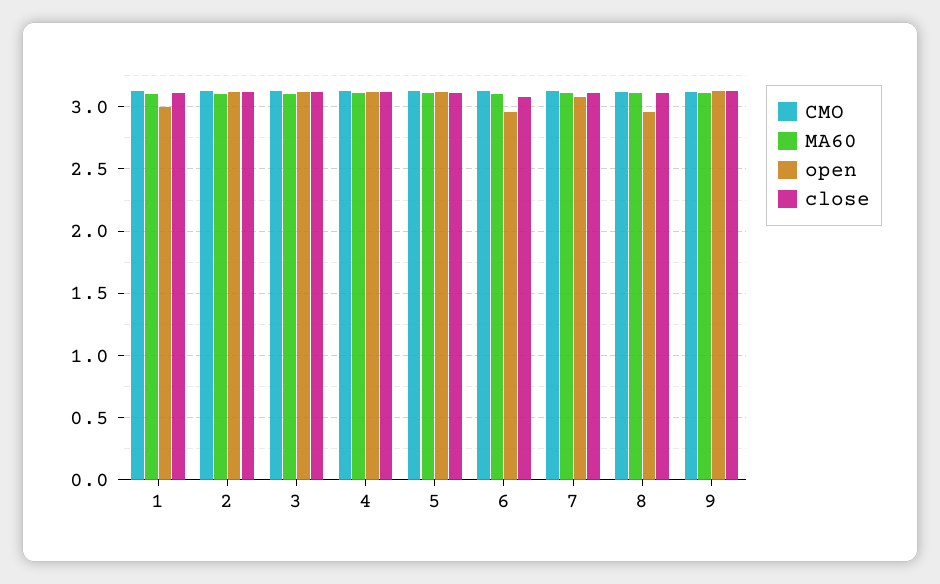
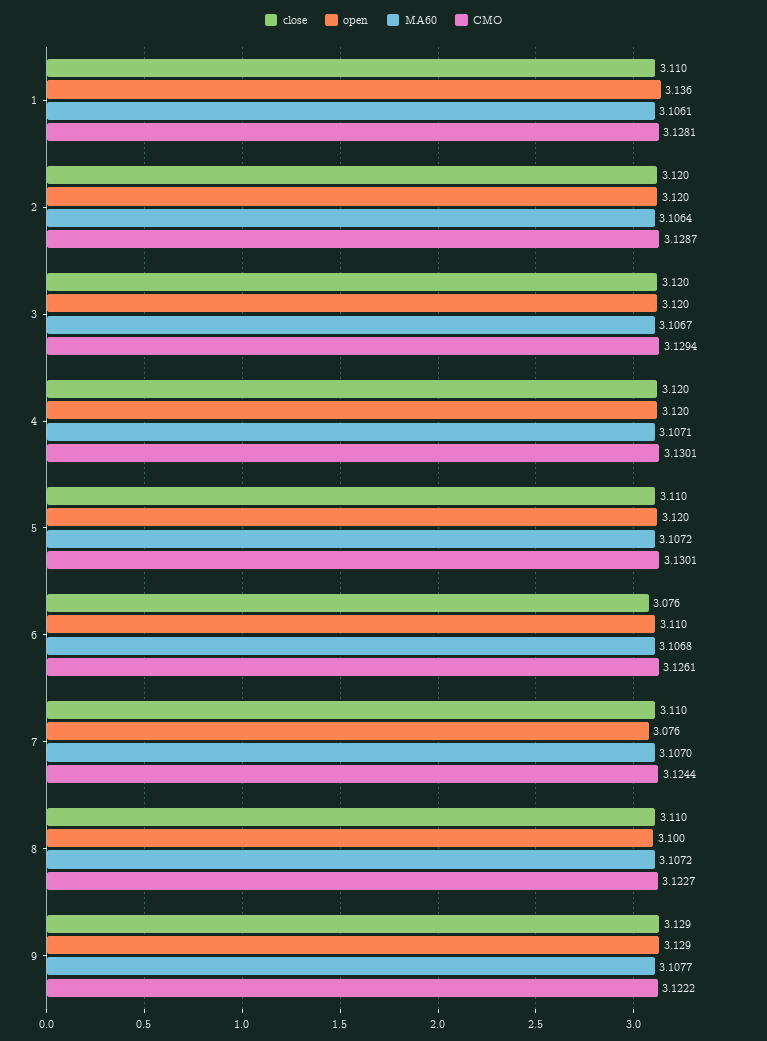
open, 1: 3 -> 3.136
open, 6: 2.95 -> 3.11
open, 8: 2.95 -> 3.1

